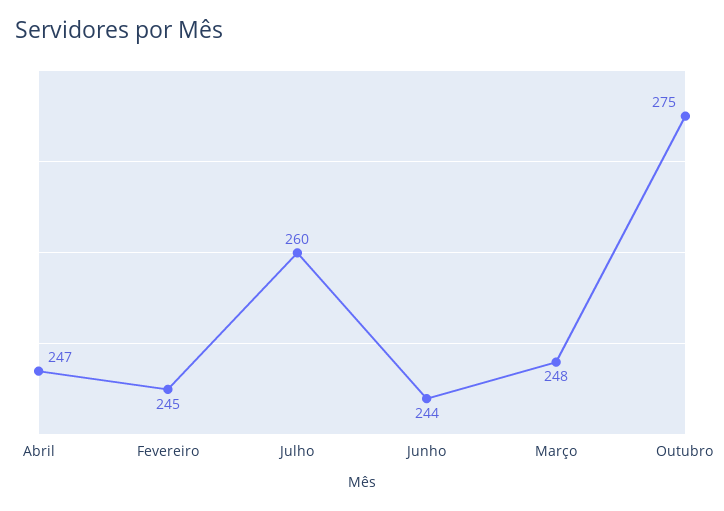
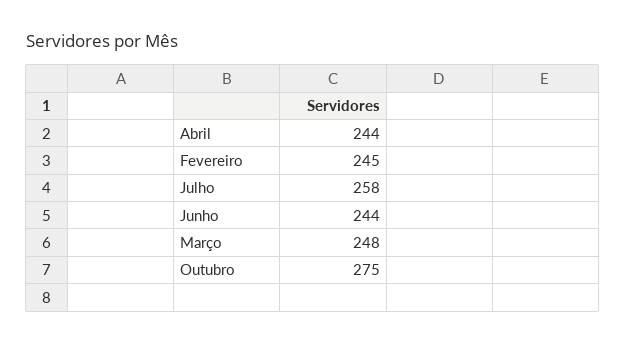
Abril: 247 -> 244
Julho: 260 -> 258

